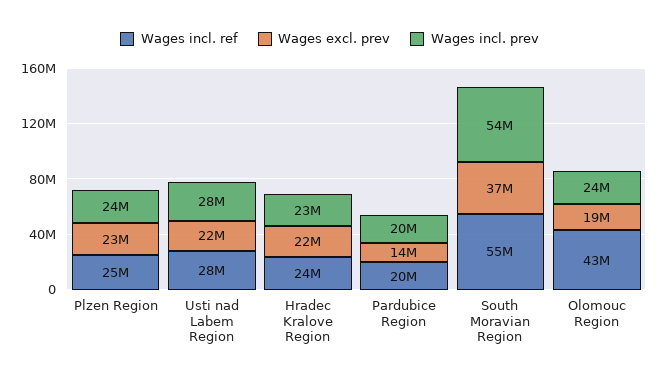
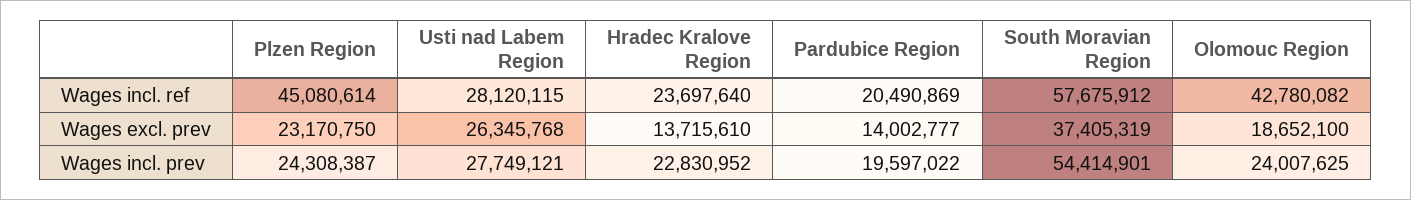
Wages incl. ref, Plzen Region: 25000000 -> 45080614
Wages excl. prev, Usti nad Labem Region: 22000000 -> 26345768
Wages excl. prev, Hradec Kralove Region: 22000000 -> 13715610
Wages incl. ref, South Moravian Region: 55000000 -> 57675912

